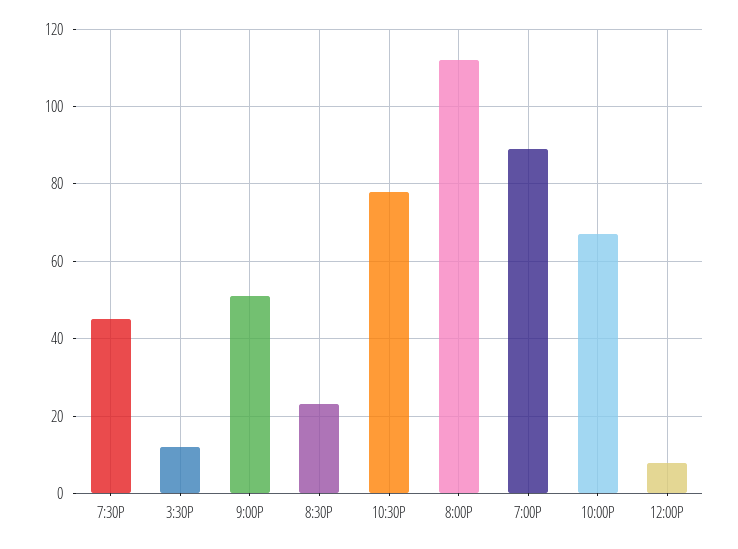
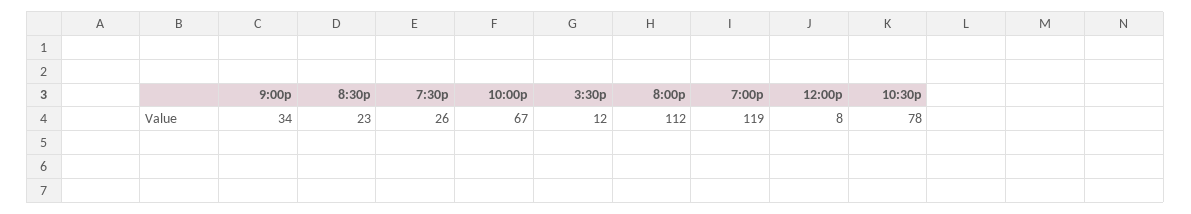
7:30P: 45 -> 26
9:00P: 50 -> 34
7:00P: 90 -> 119

